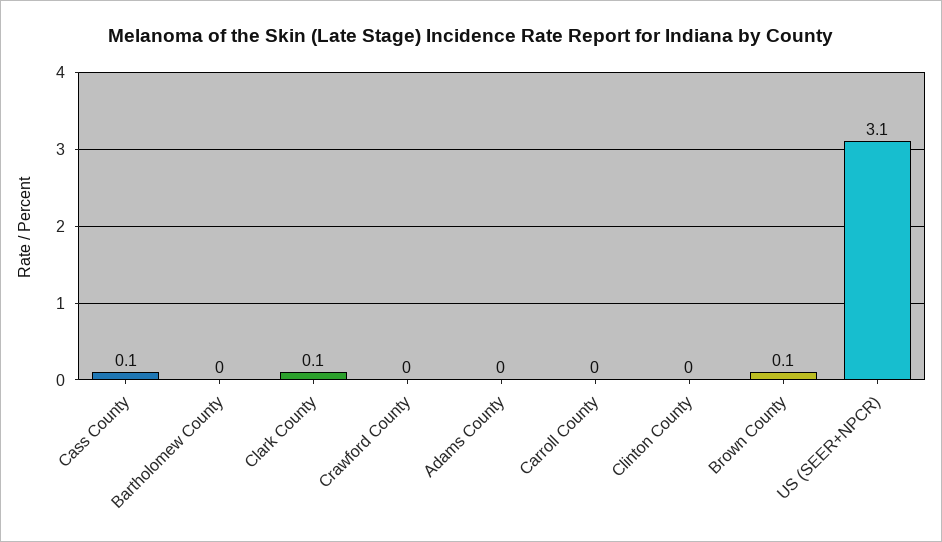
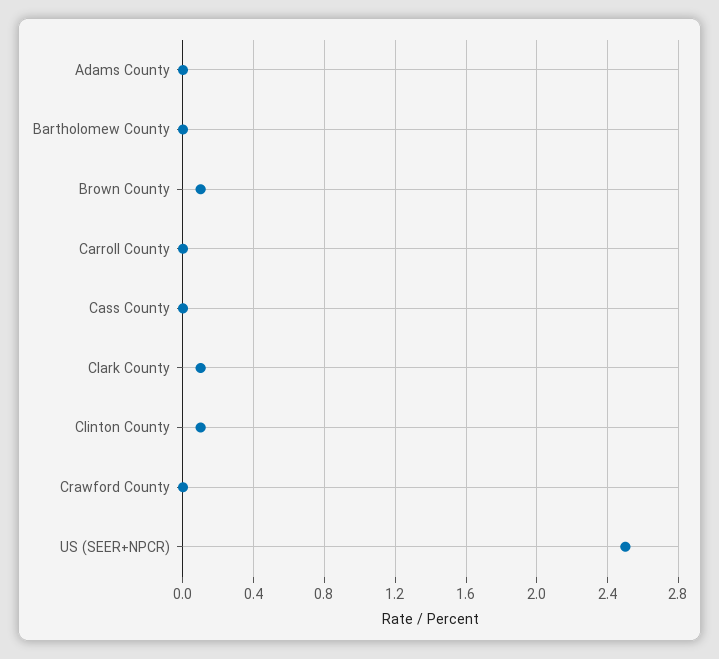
Cass County: 0.1 -> 0
Clinton County: 0 -> 0.1
US (SEER+NPCR): 3.1 -> 2.5

